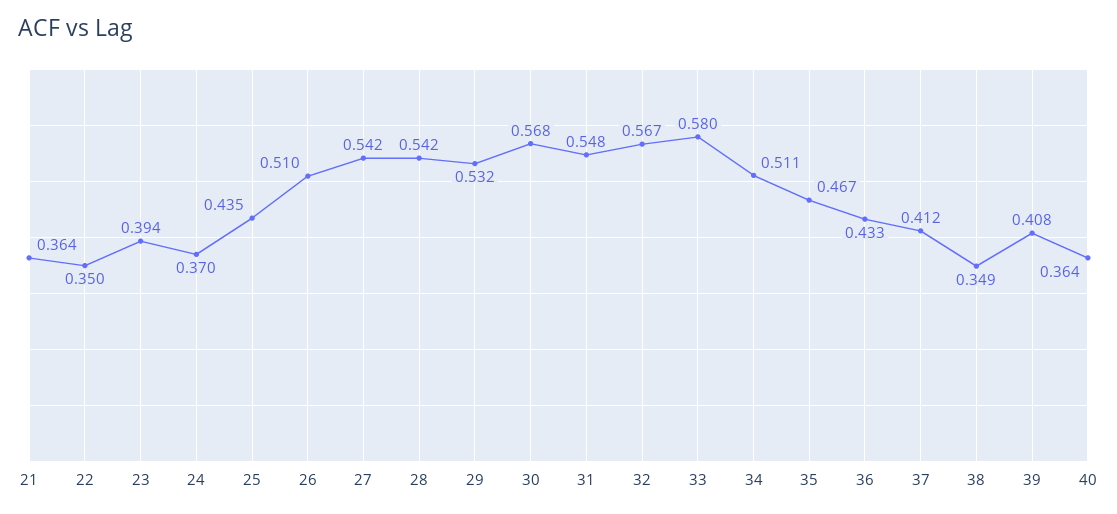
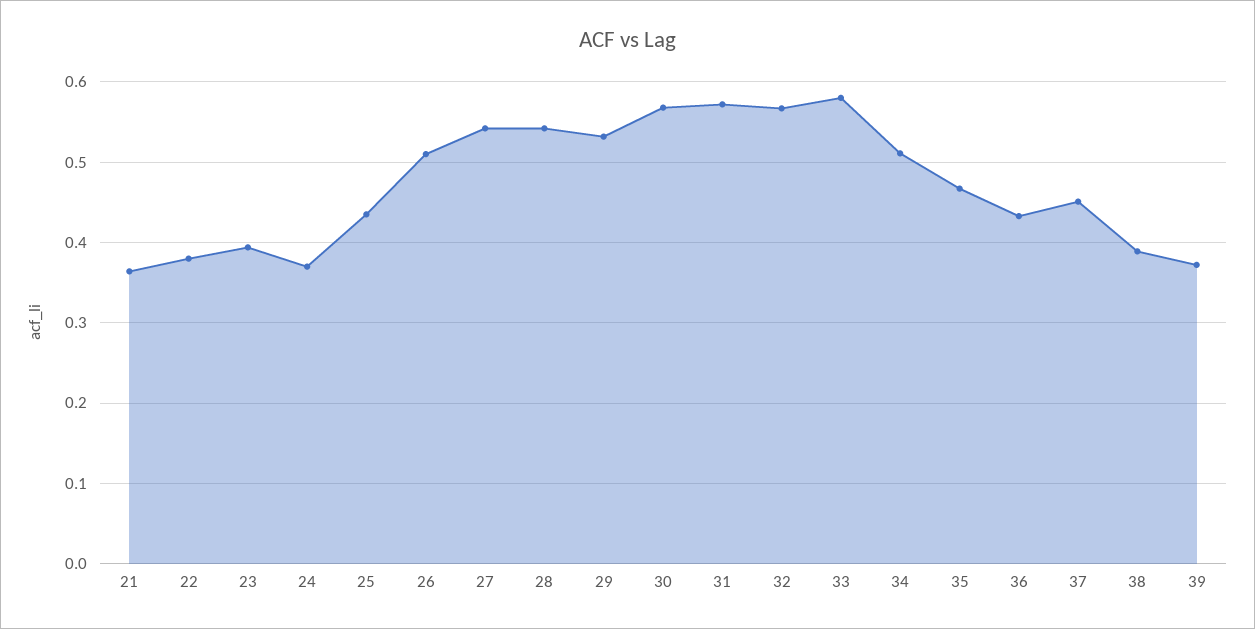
22: 0.35 -> 0.38
31: 0.548 -> 0.57
37: 0.412 -> 0.45
38: 0.349 -> 0.39
39: 0.408 -> 0.37
40: 0.364 -> none

